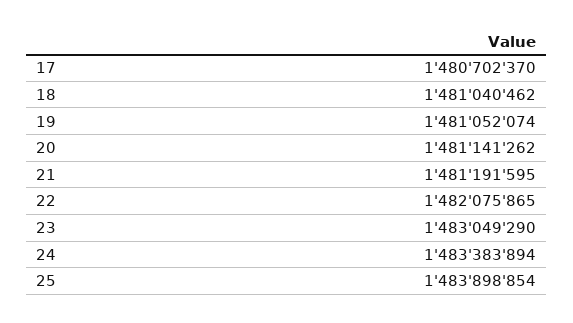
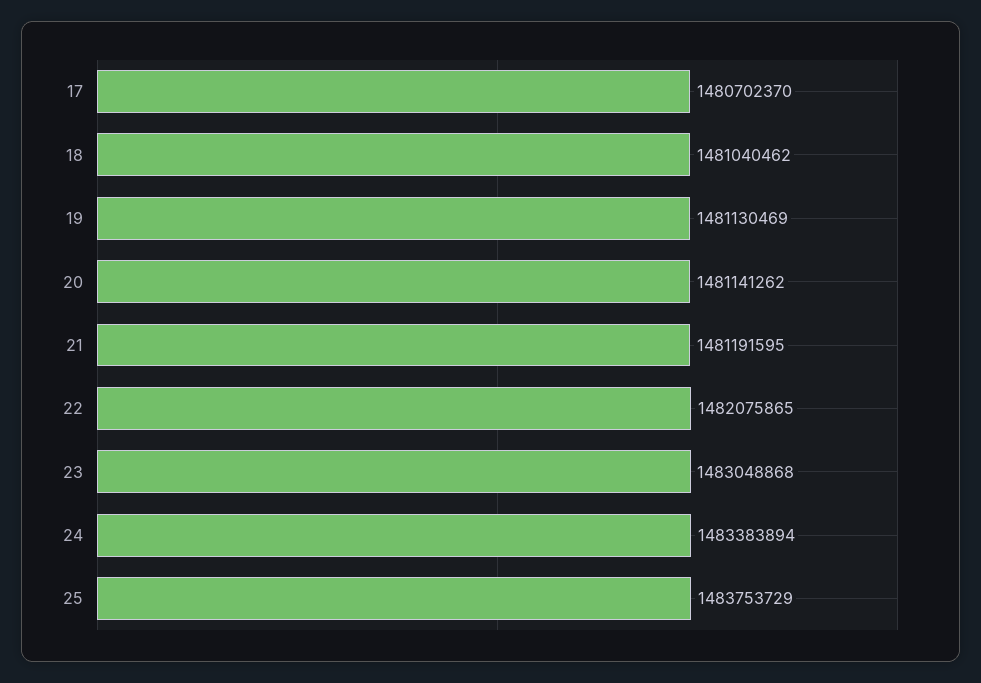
19: 1481052074 -> 1481130469
23: 1483049290 -> 1483048868
25: 1483898854 -> 1483753729

